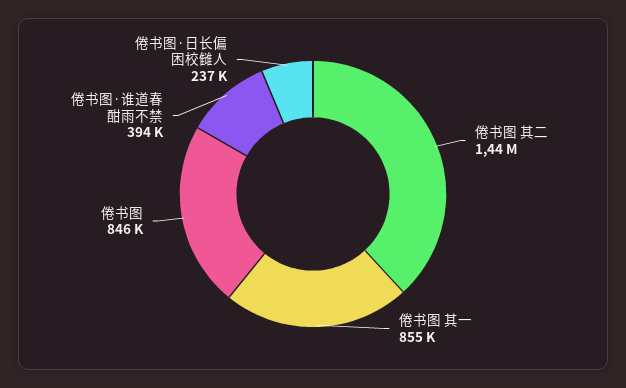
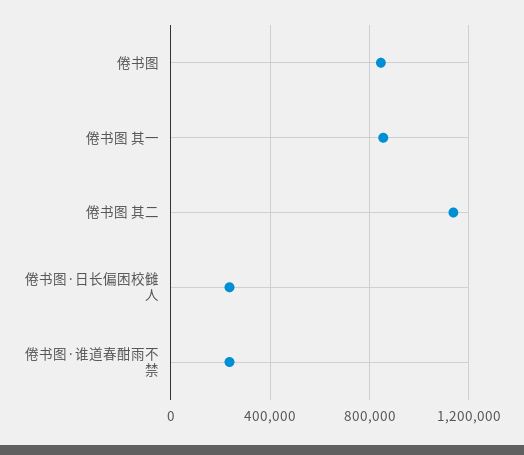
倦书图 其二: 1440000 -> 1150000
倦书图·谁道春酣雨不禁: 394000 -> 250000

